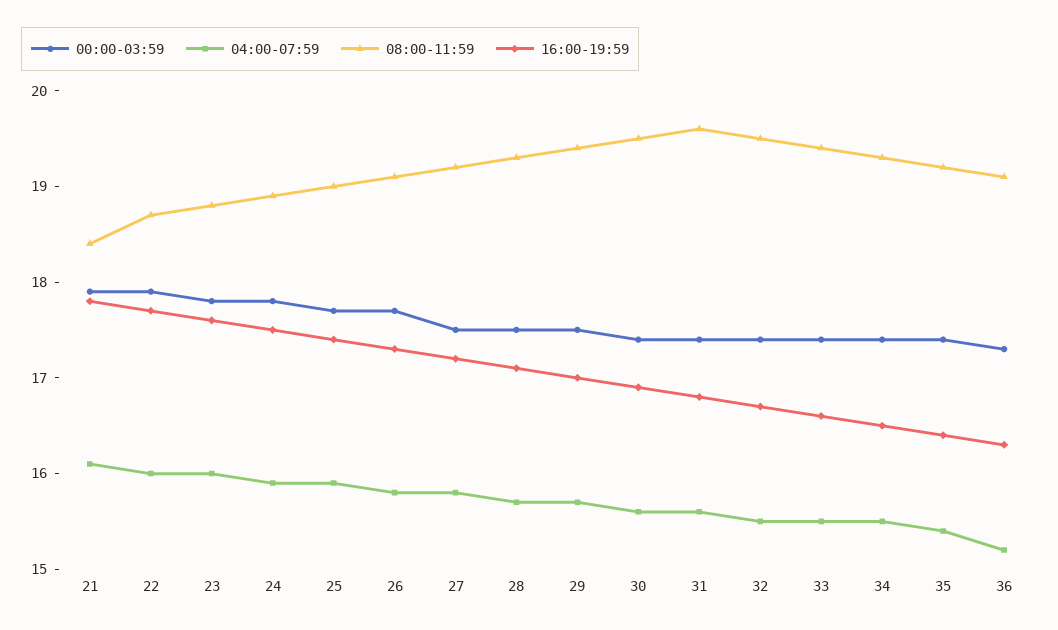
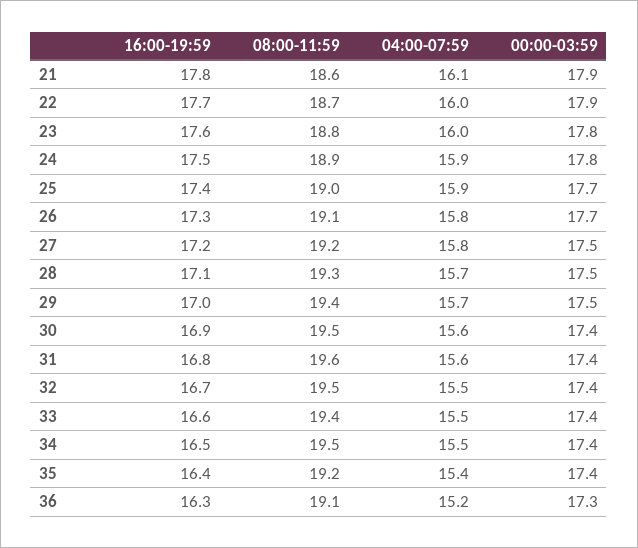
08:00-11:59, 21: 18.4 -> 18.6
08:00-11:59, 34: 19.3 -> 19.5

